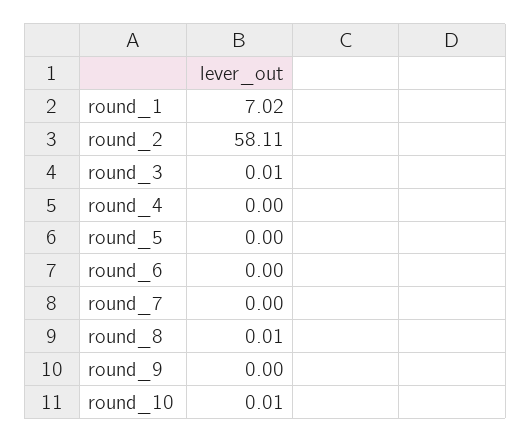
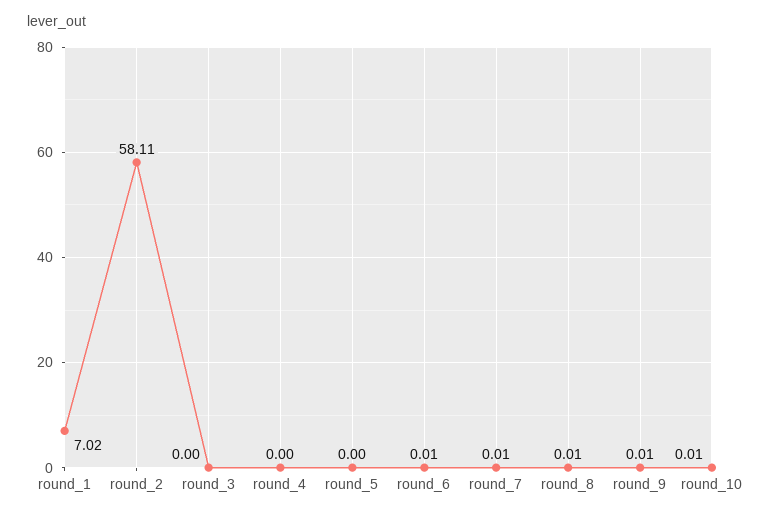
round_3: 0.01 -> 0
round_6: 0 -> 0.01
round_7: 0 -> 0.01
round_9: 0 -> 0.01

